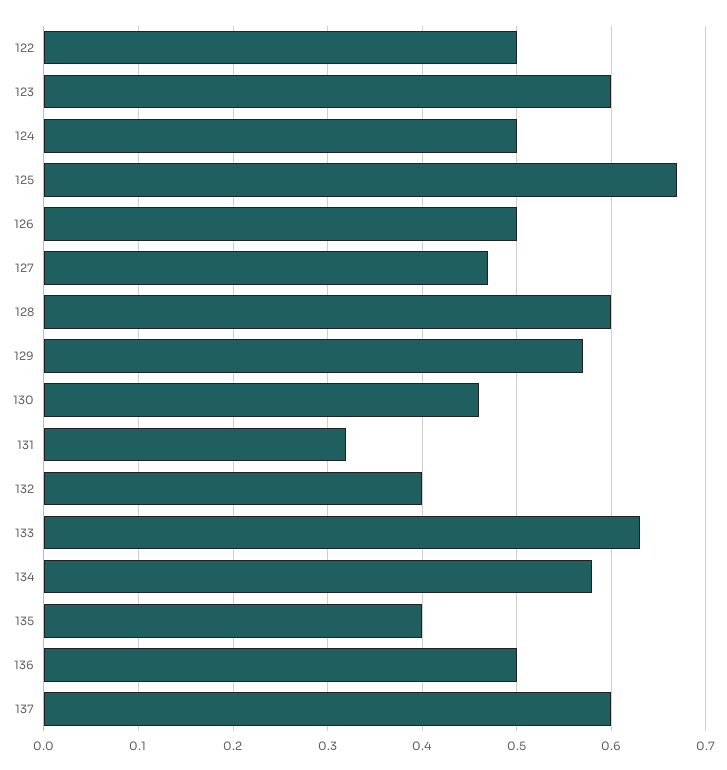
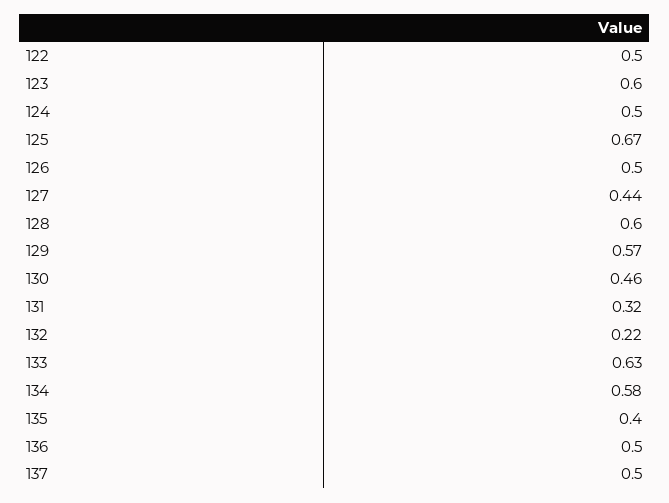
127: 0.47 -> 0.44
132: 0.4 -> 0.22
137: 0.6 -> 0.5

